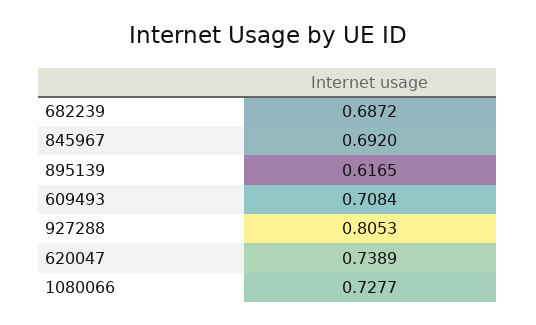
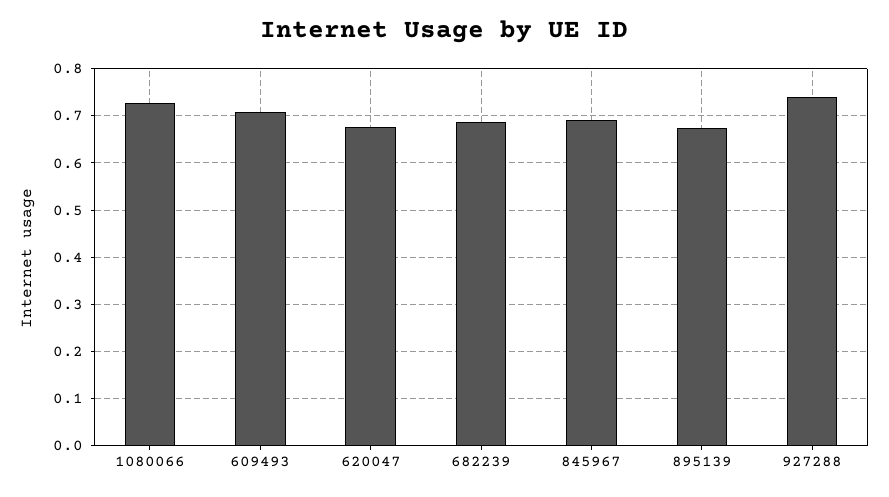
895139: 0.6165 -> 0.68
927288: 0.8053 -> 0.74
620047: 0.7389 -> 0.68

